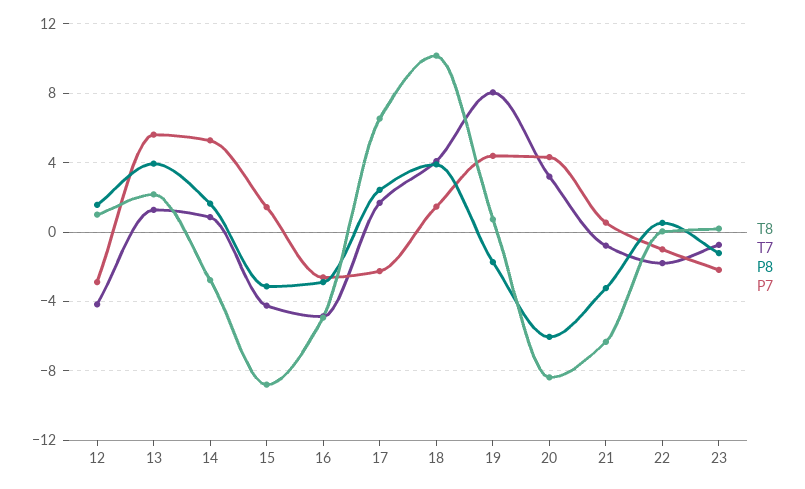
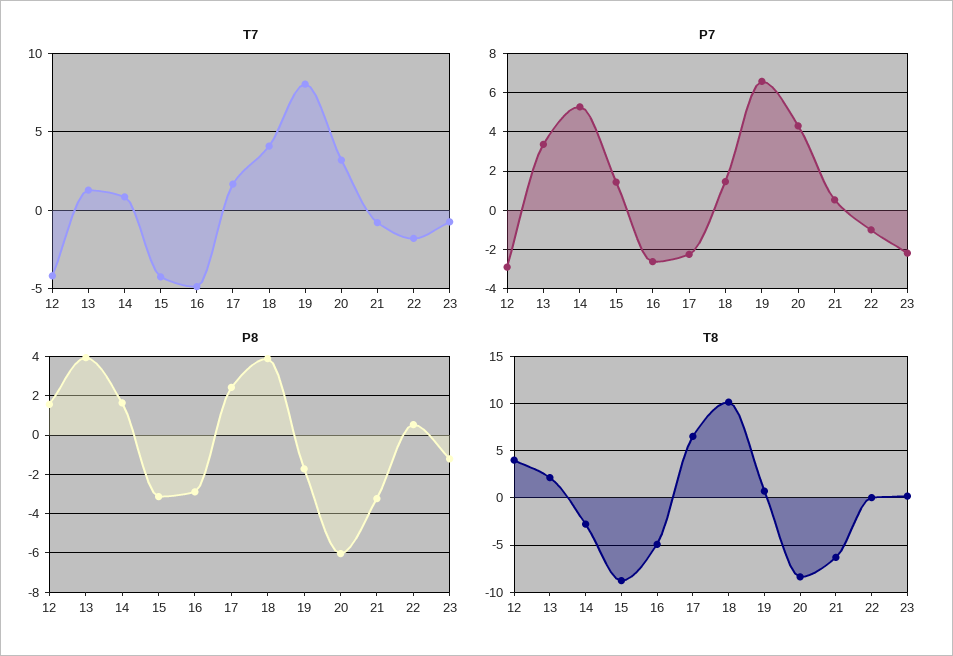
T8, 12: 1 -> 4
P7, 13: 5.5 -> 3.5
P7, 19: 4.5 -> 6.5

